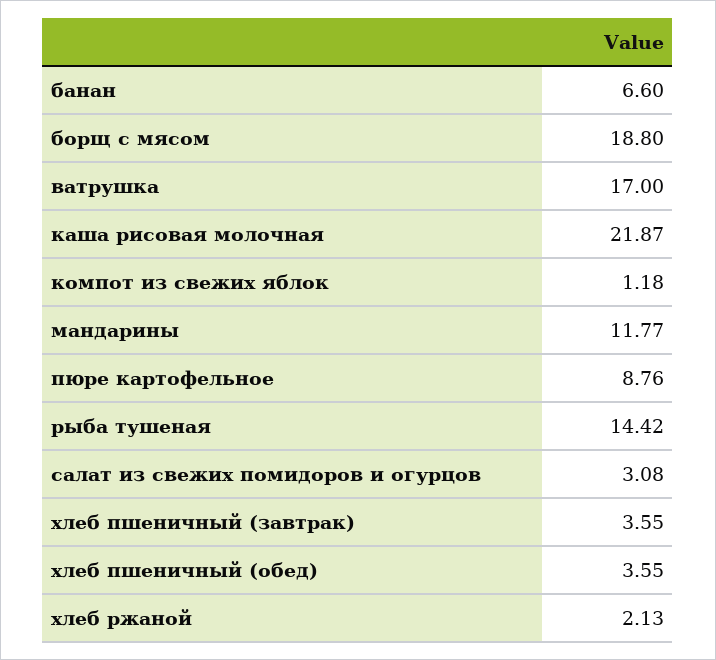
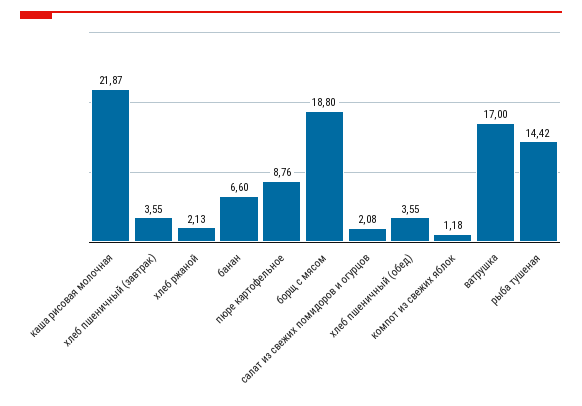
мандарины: 11.77 -> none
салат из свежих помидоров и огурцов: 3.08 -> 2.08

